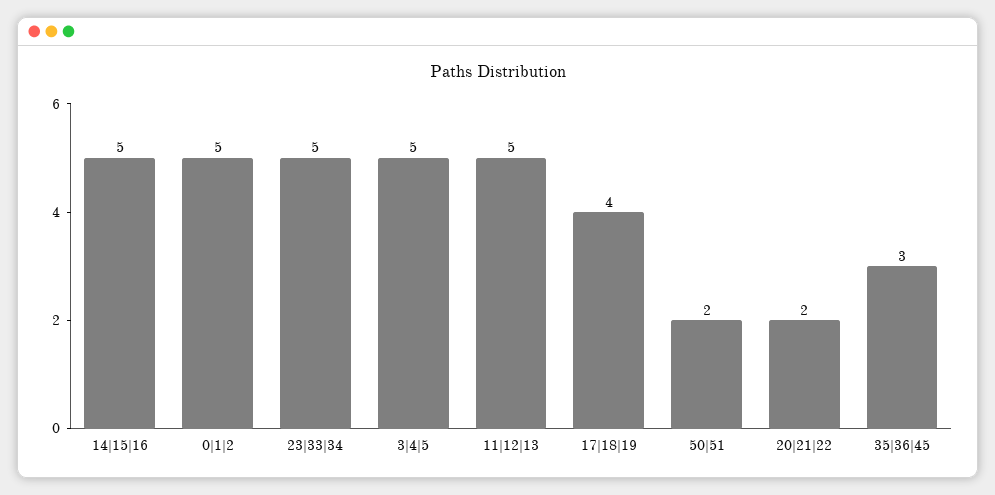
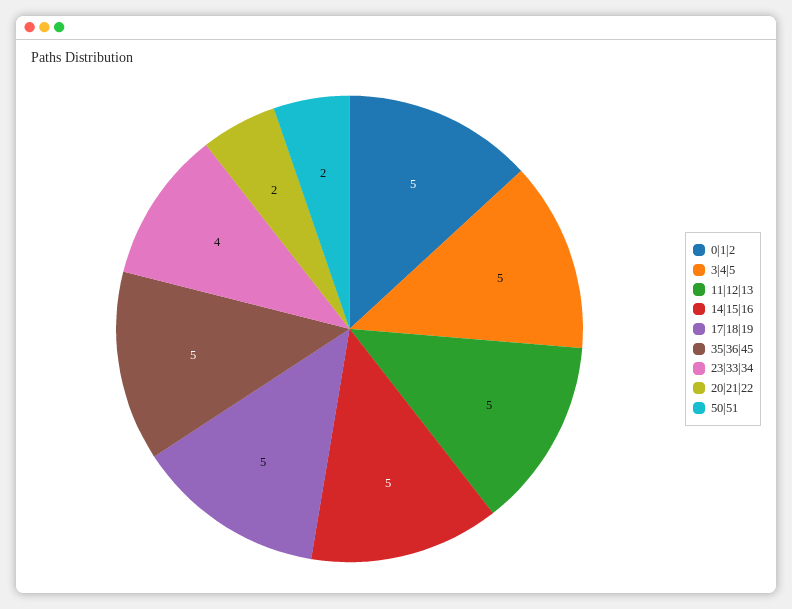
23|33|34: 5 -> 4
17|18|19: 4 -> 5
35|36|45: 3 -> 5

